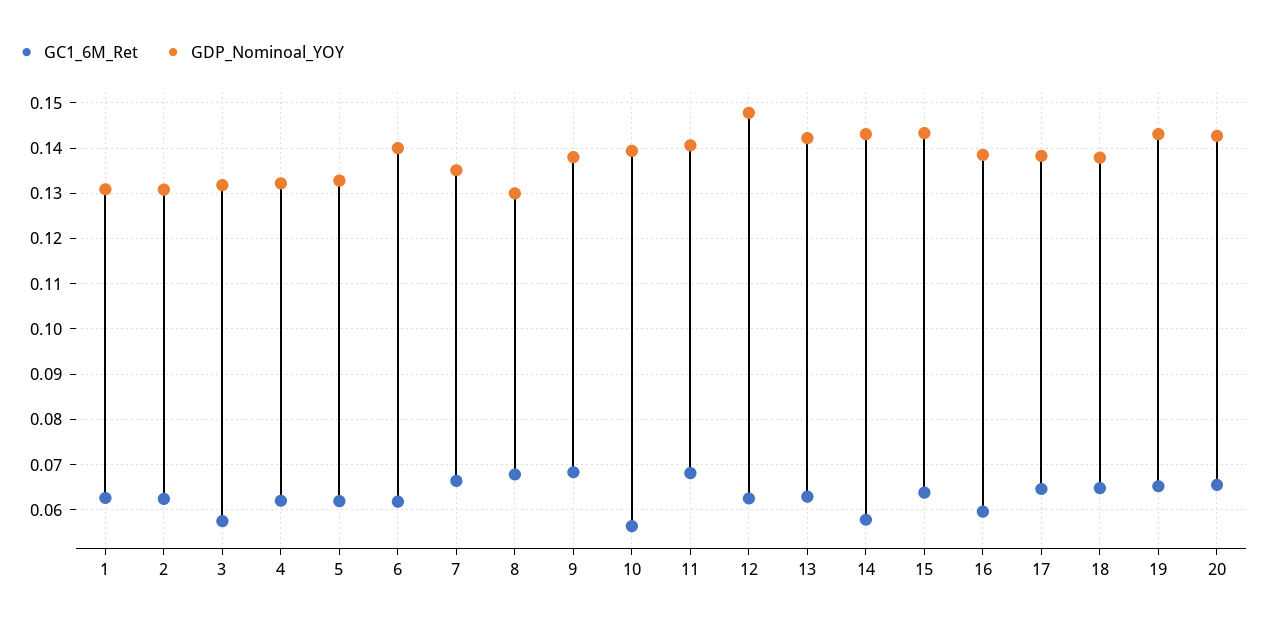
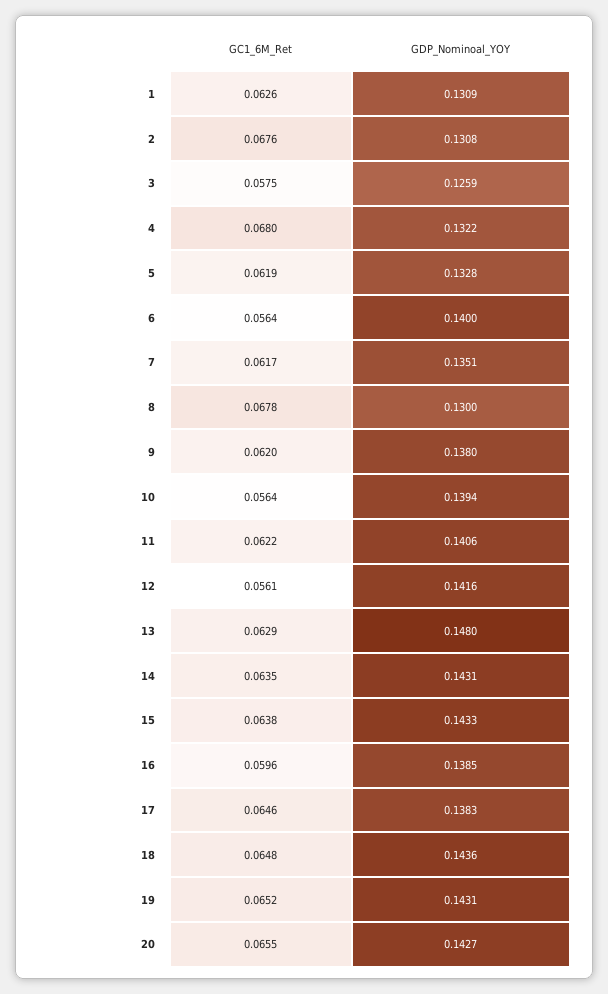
GC1_6M_Ret, 2: 0.062 -> 0.0676
GDP_Nominoal_YOY, 3: 0.132 -> 0.1259
GC1_6M_Ret, 4: 0.062 -> 0.068
GC1_6M_Ret, 6: 0.062 -> 0.0564
GC1_6M_Ret, 7: 0.066 -> 0.0617
GC1_6M_Ret, 9: 0.068 -> 0.062
GC1_6M_Ret, 11: 0.068 -> 0.0622
GC1_6M_Ret, 12: 0.062 -> 0.0561
GDP_Nominoal_YOY, 12: 0.148 -> 0.1416
GDP_Nominoal_YOY, 13: 0.142 -> 0.148
GC1_6M_Ret, 14: 0.058 -> 0.0635
GDP_Nominoal_YOY, 18: 0.138 -> 0.1436

